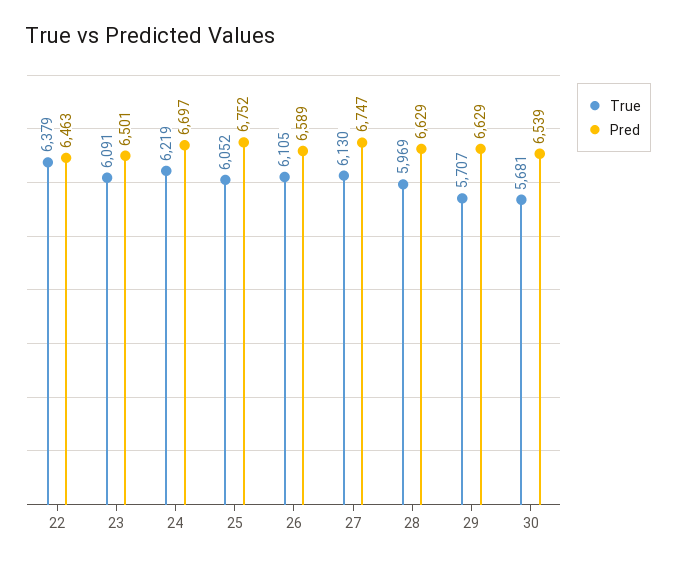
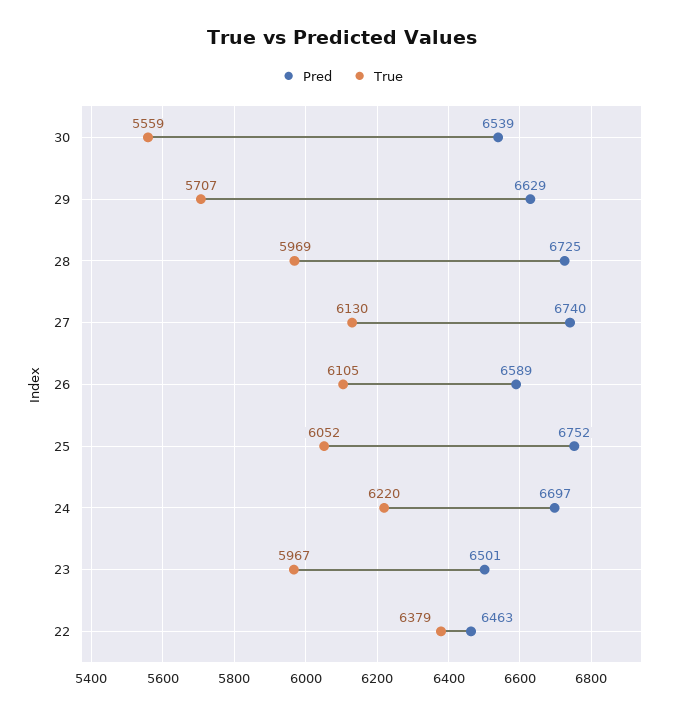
True, 23: 6091 -> 5967
True, 24: 6219 -> 6220
Pred, 27: 6747 -> 6740
Pred, 28: 6629 -> 6725
True, 30: 5681 -> 5559

